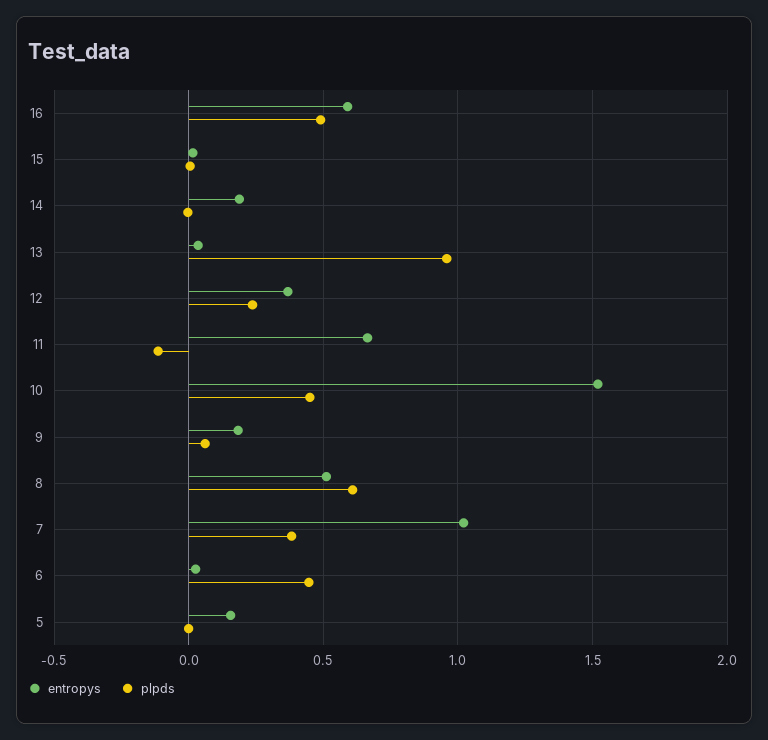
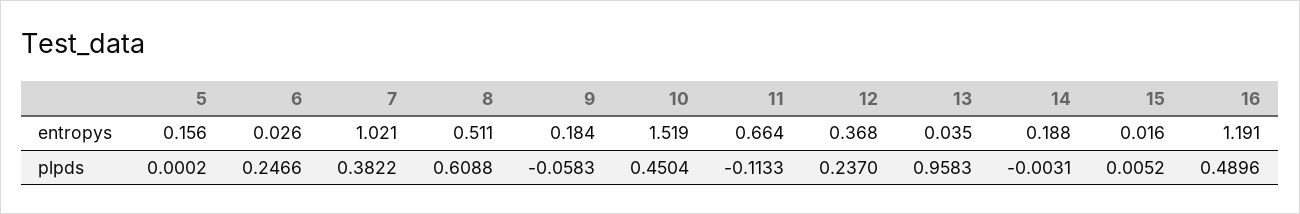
entropys, 16: 0.6 -> 1.191
plpds, 9: 0.05 -> -0.0583
plpds, 6: 0.45 -> 0.2466

